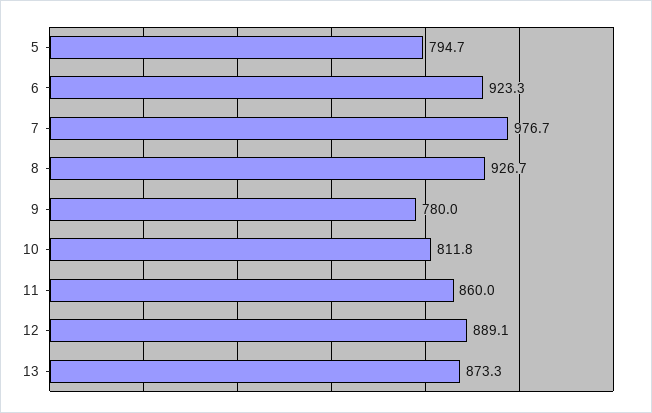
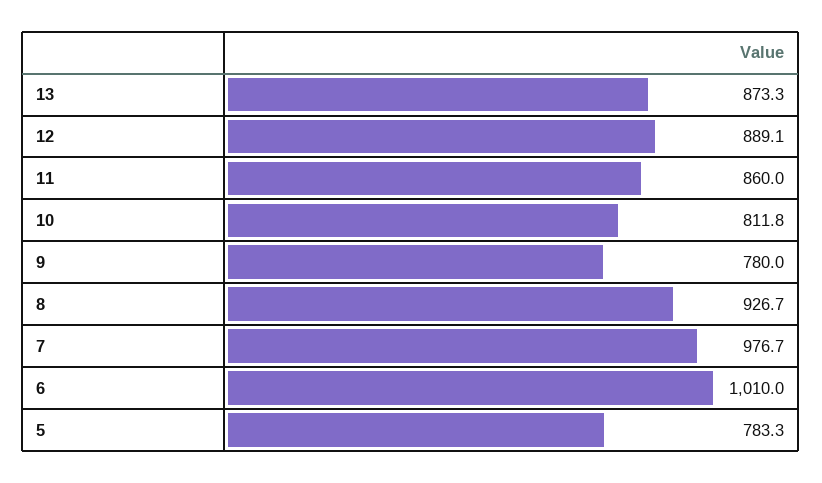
5: 794.7 -> 783.3
6: 923.3 -> 1010

